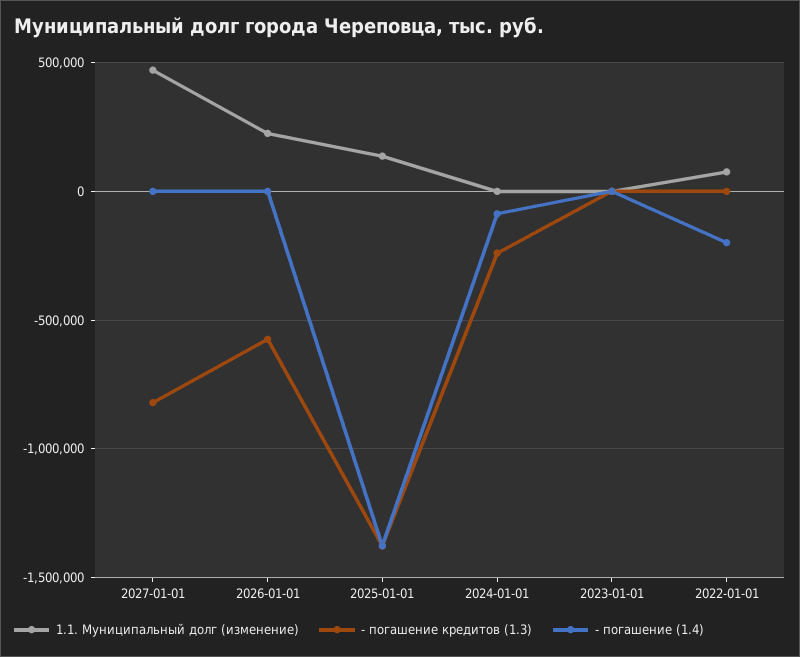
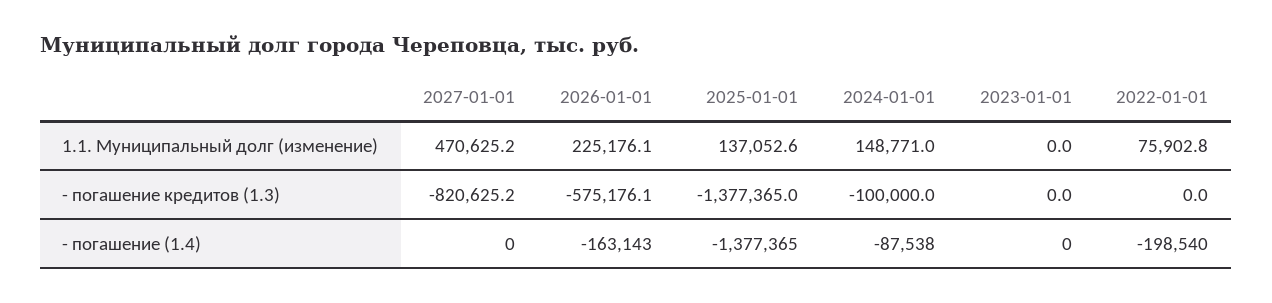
- погашение (1.4), 2026-01-01: 0 -> -163143
1.1. Муниципальный долг (изменение), 2024-01-01: 0 -> 148771
- погашение кредитов (1.3), 2024-01-01: -250000 -> -100000

